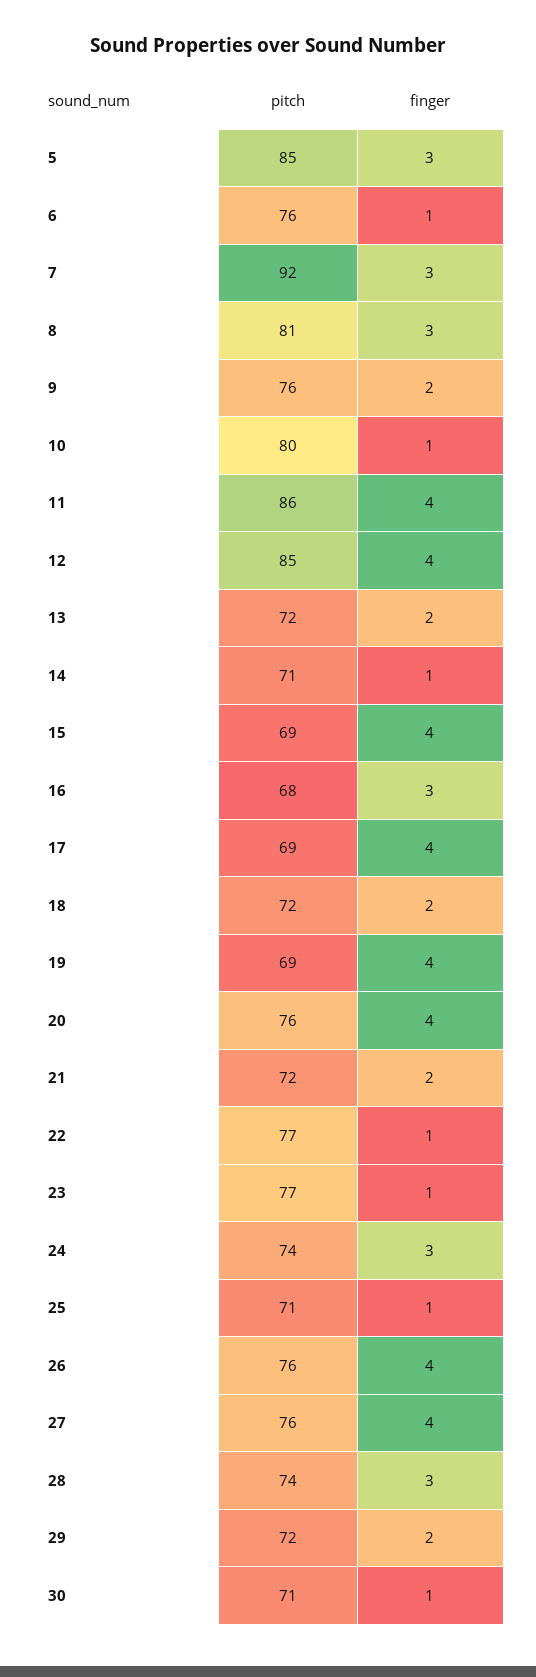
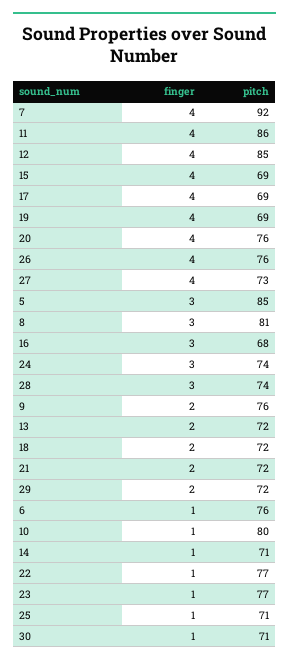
finger, 7: 3 -> 4
pitch, 27: 76 -> 73

